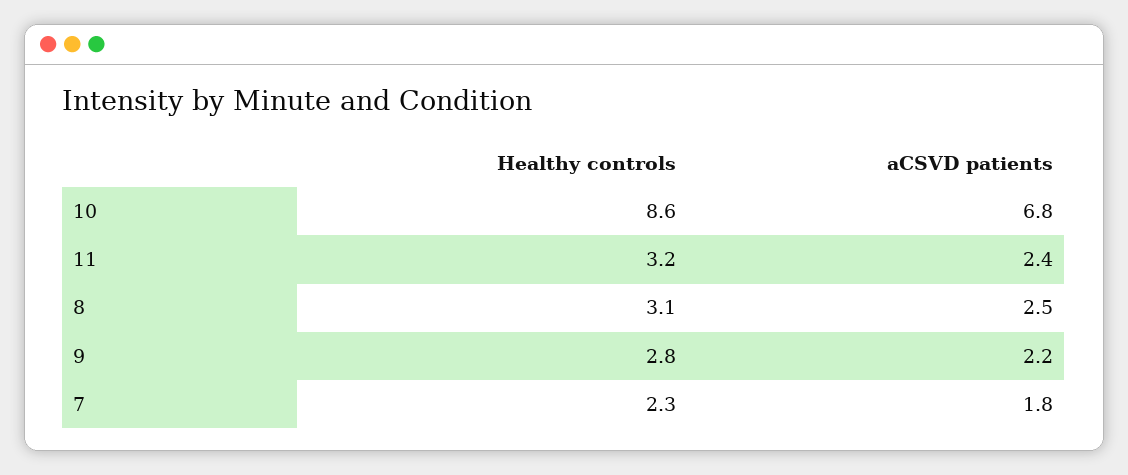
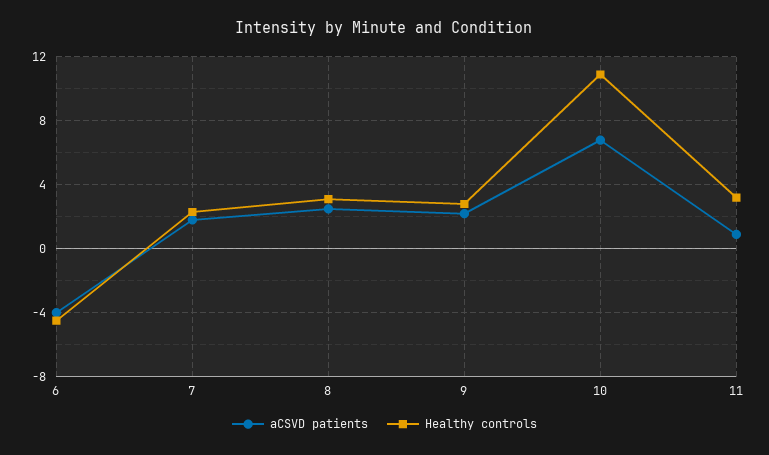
Healthy controls, 10: 8.6 -> 11
aCSVD patients, 11: 2.4 -> 1
aCSVD patients, 6: none -> -4
Healthy controls, 6: none -> -4.5

